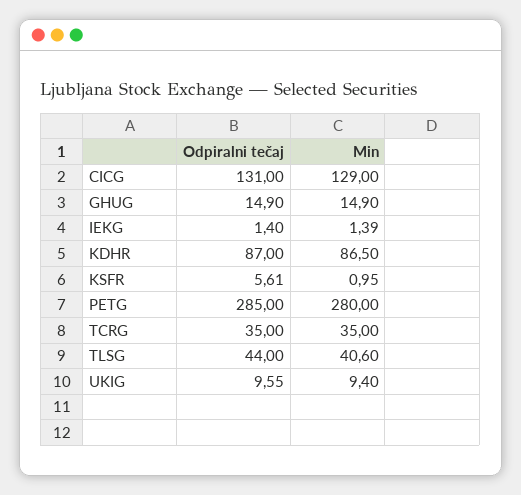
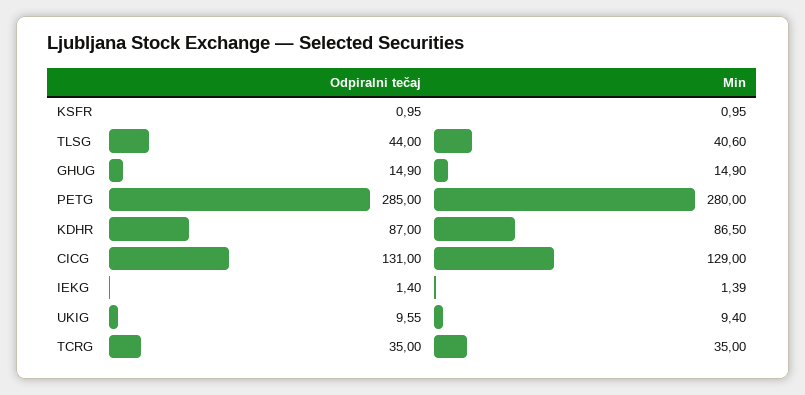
Odpiralni tečaj, KSFR: 5.61 -> 0.95

